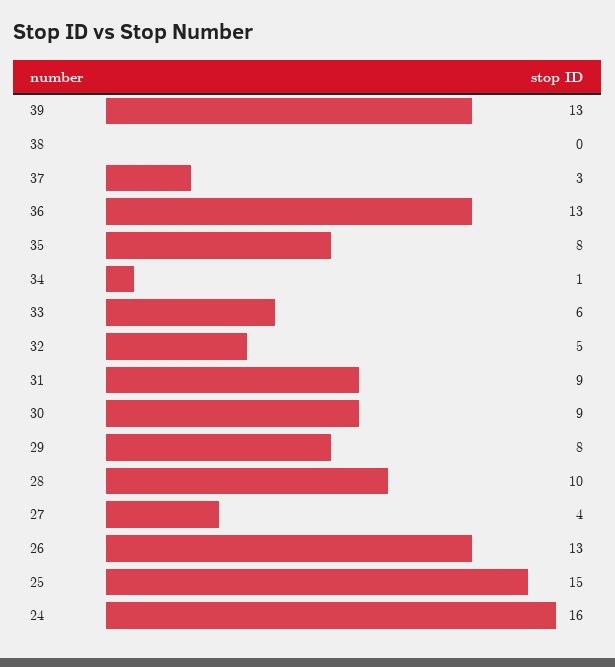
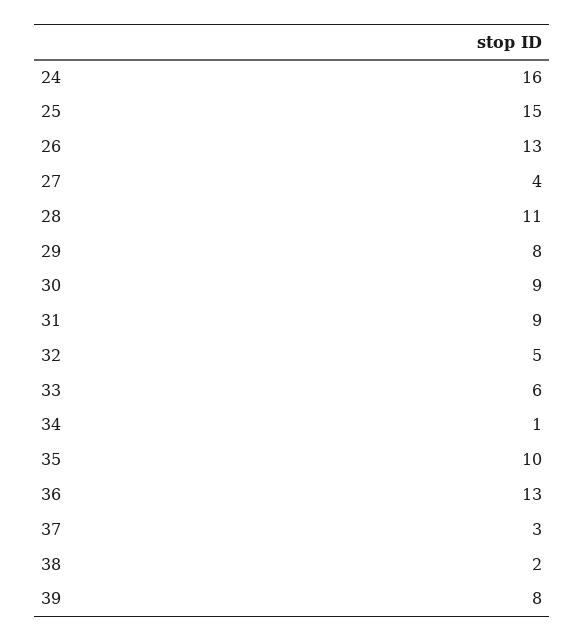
39: 13 -> 8
38: 0 -> 2
35: 8 -> 10
28: 10 -> 11

